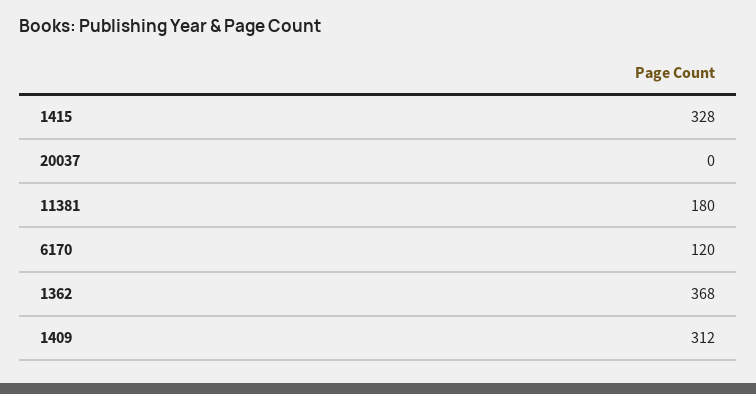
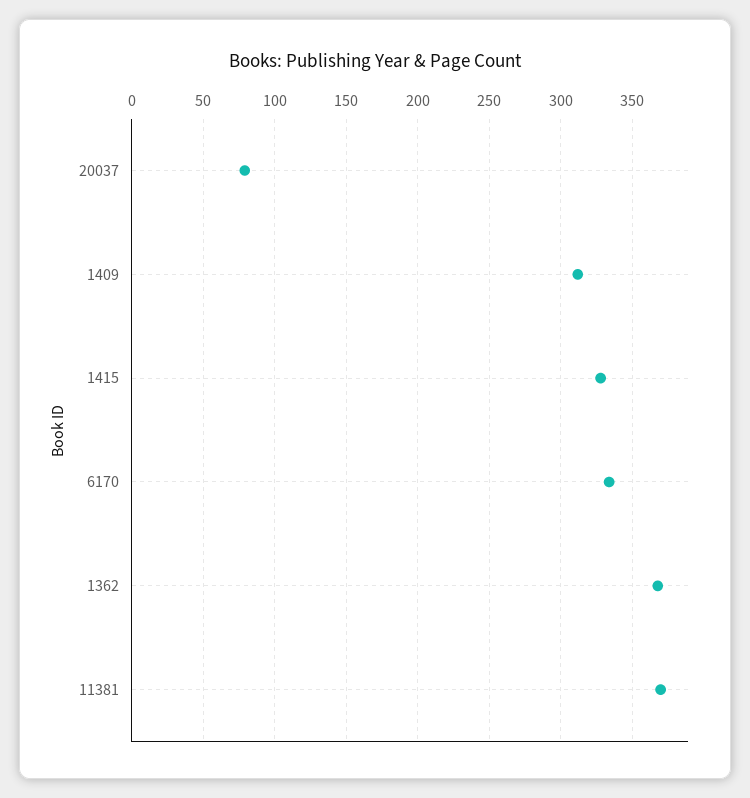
20037: 0 -> 80
11381: 180 -> 370
6170: 120 -> 335

